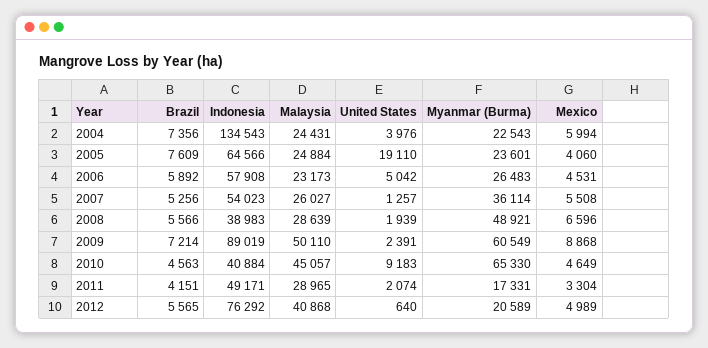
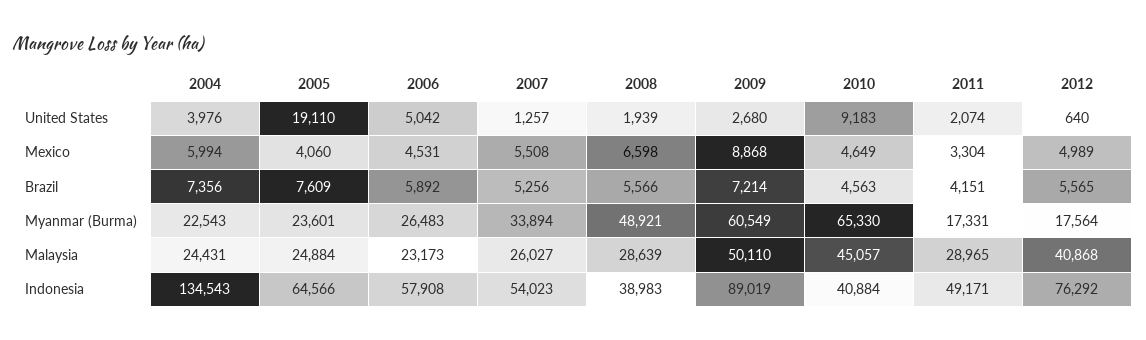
Myanmar (Burma), 2007: 36114 -> 33894
Mexico, 2008: 6596 -> 6598
United States, 2009: 2391 -> 2680
Myanmar (Burma), 2012: 20589 -> 17564

